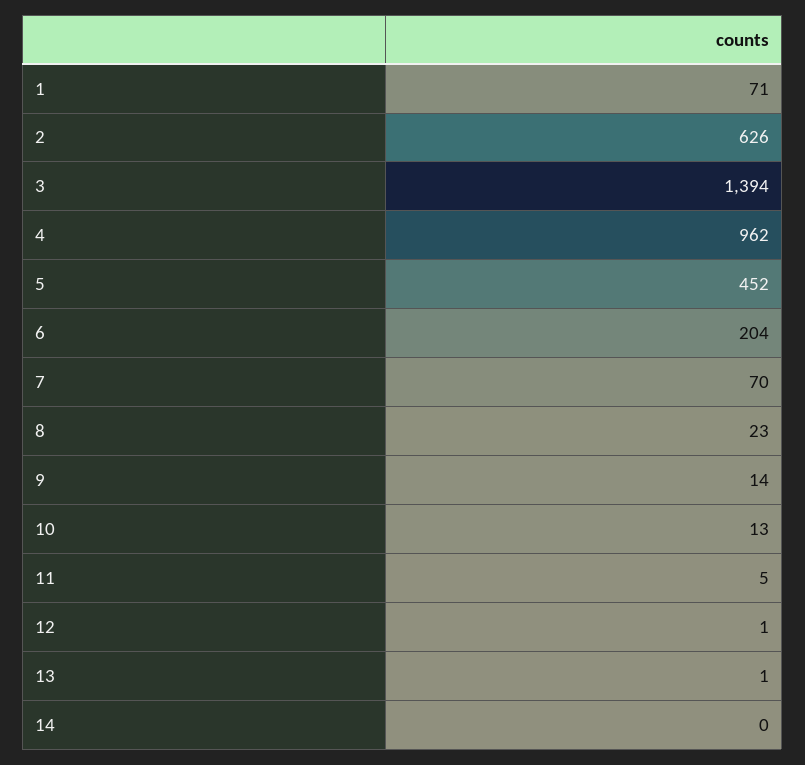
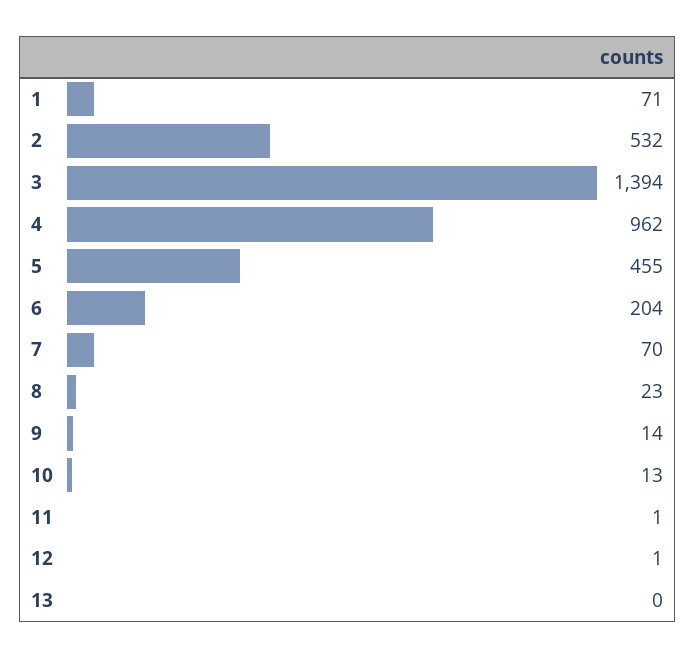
2: 626 -> 532
5: 452 -> 455
11: 5 -> 1
13: 1 -> 0
14: 0 -> none

